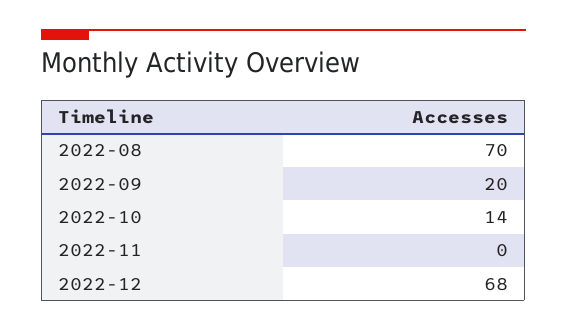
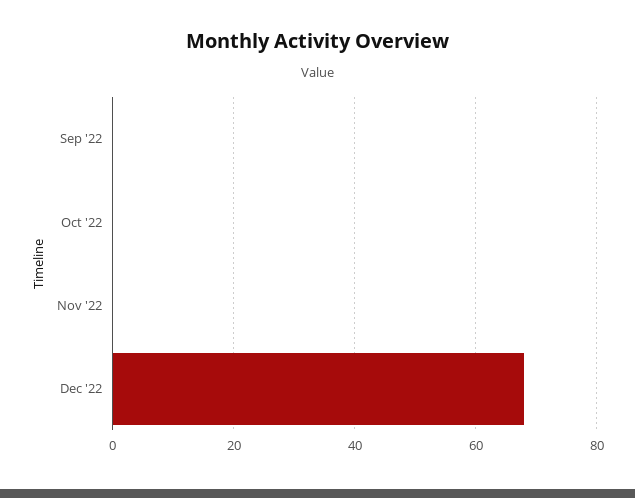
2022-08: 70 -> none
2022-09: 20 -> 0
2022-10: 14 -> 0

